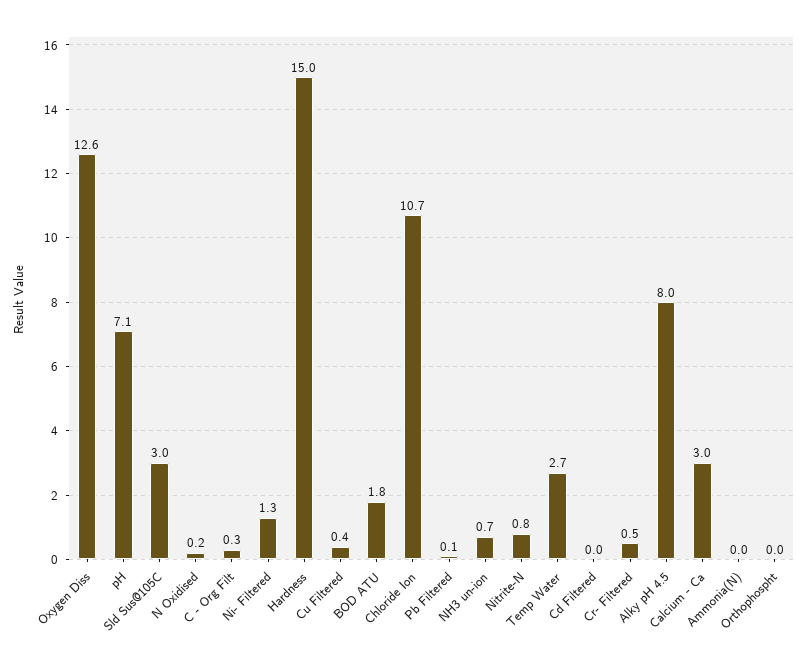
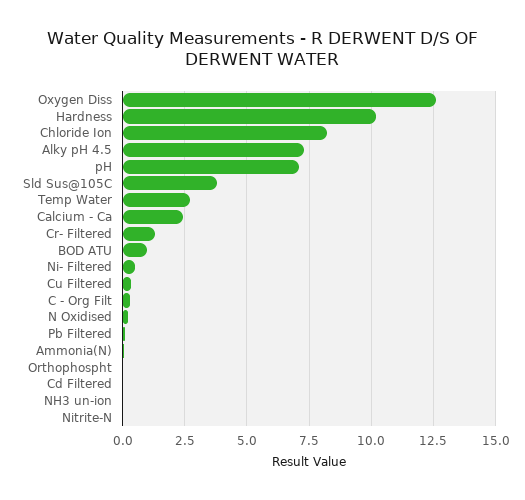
Sld Sus@105C: 3 -> 3.75
Ni- Filtered: 1.3 -> 0.5
Hardness: 15 -> 10.25
BOD ATU: 1.8 -> 1
Chloride Ion: 10.7 -> 8.25
NH3 un-ion: 0.7 -> 0
Nitrite-N: 0.8 -> 0
Cr- Filtered: 0.5 -> 1.25
Alky pH 4.5: 8 -> 7.25
Calcium - Ca: 3 -> 2.5

